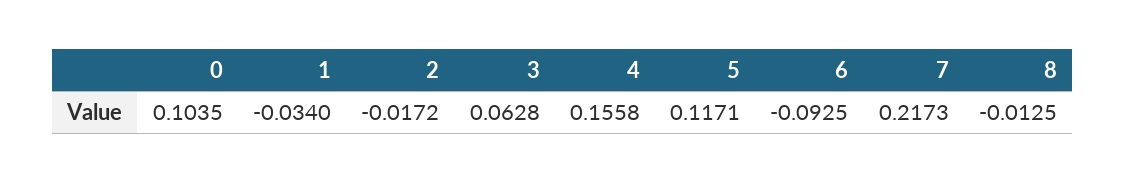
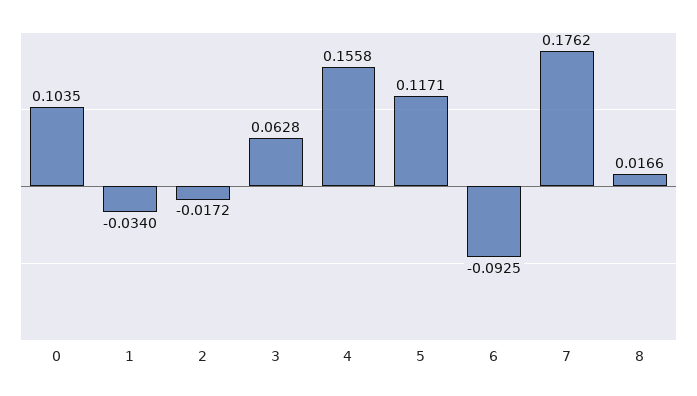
7: 0.2173 -> 0.1762
8: -0.0125 -> 0.0166

